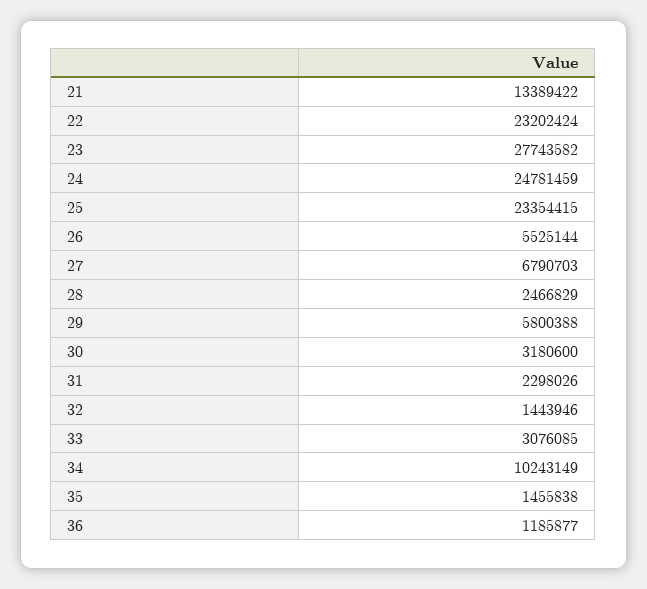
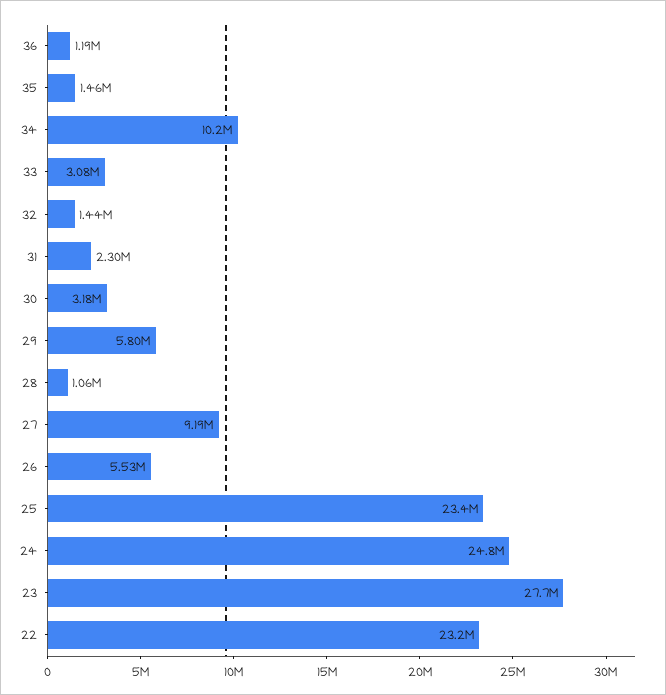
21: 13389422 -> none
27: 6790703 -> 9190000
28: 2466829 -> 1060000

